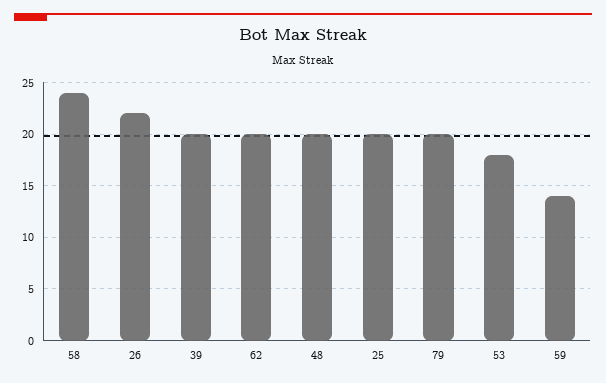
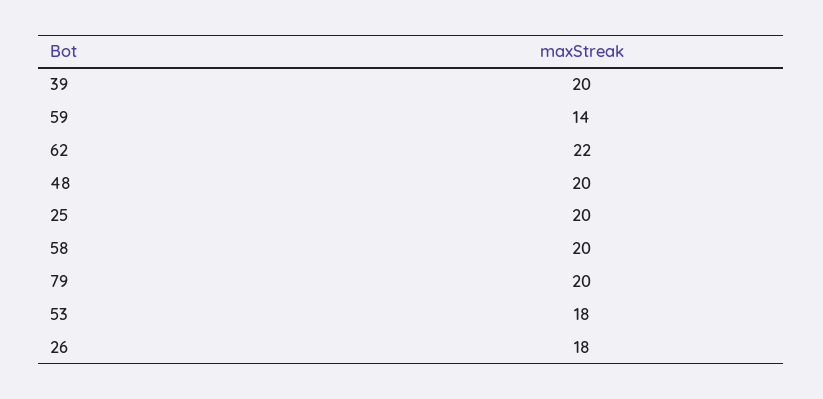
58: 24 -> 20
26: 22 -> 18
62: 20 -> 22

